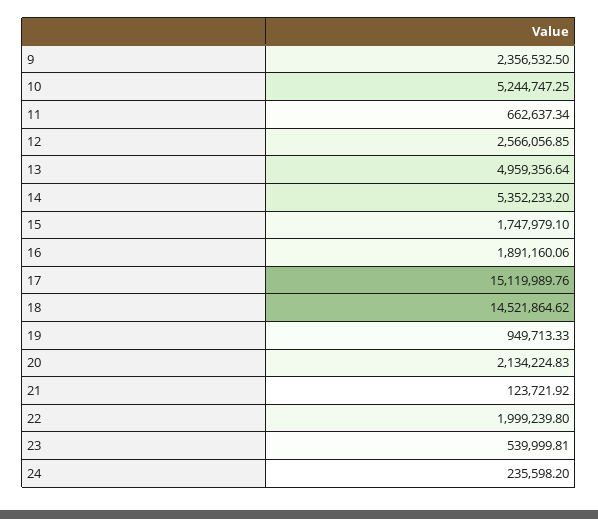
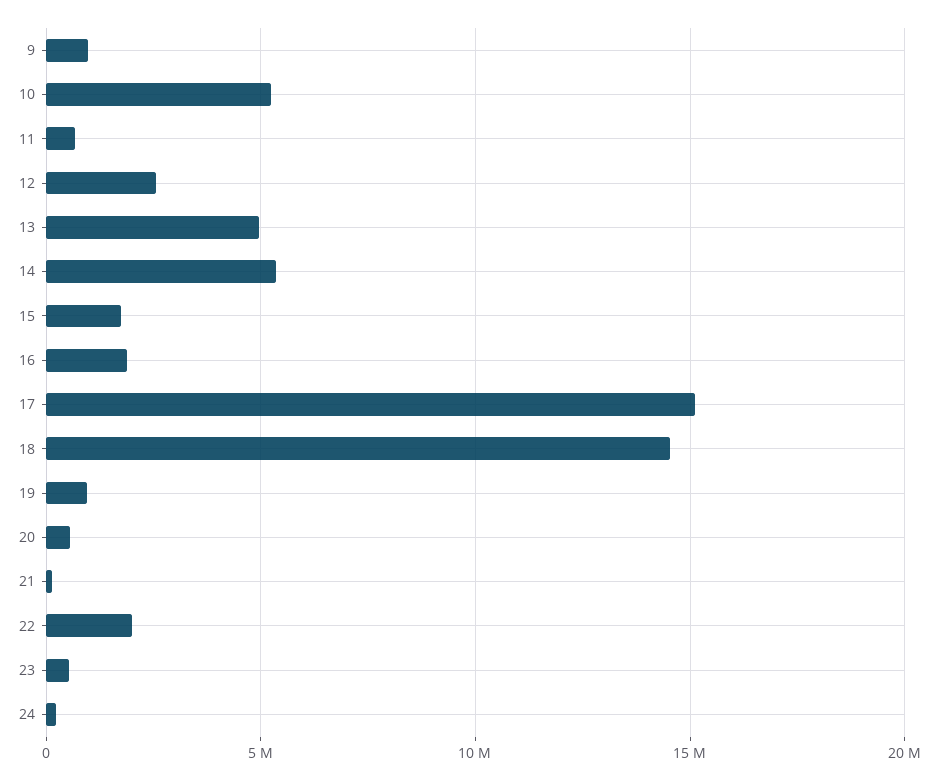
9: 2356532.5 -> 1000000
20: 2134224.83 -> 500000

